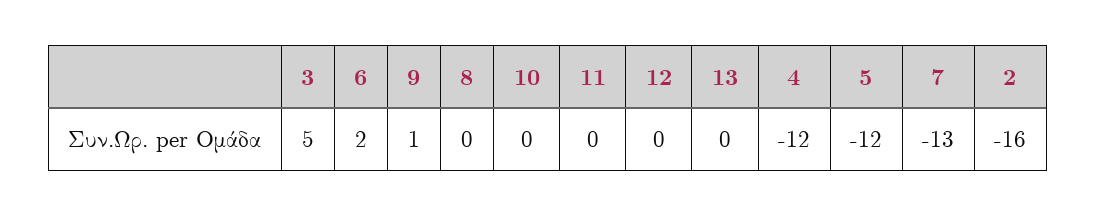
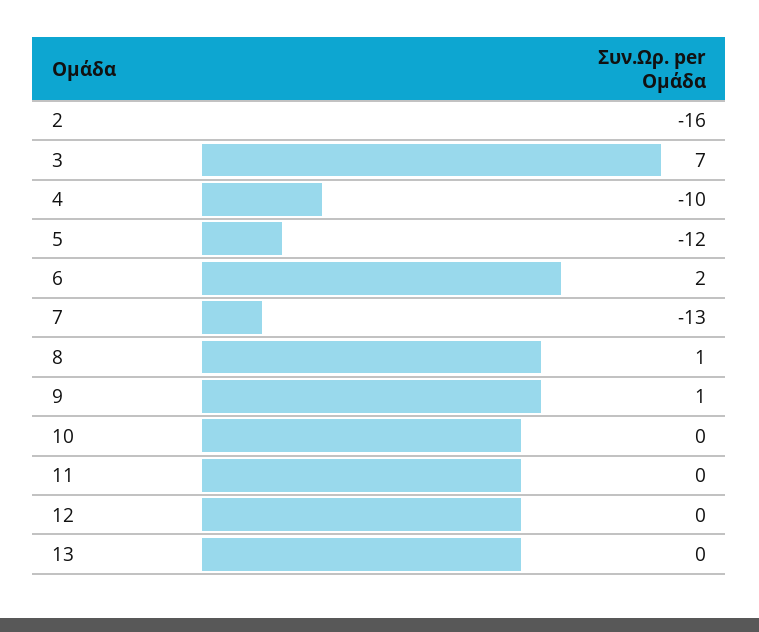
3: 5 -> 7
8: 0 -> 1
4: -12 -> -10

